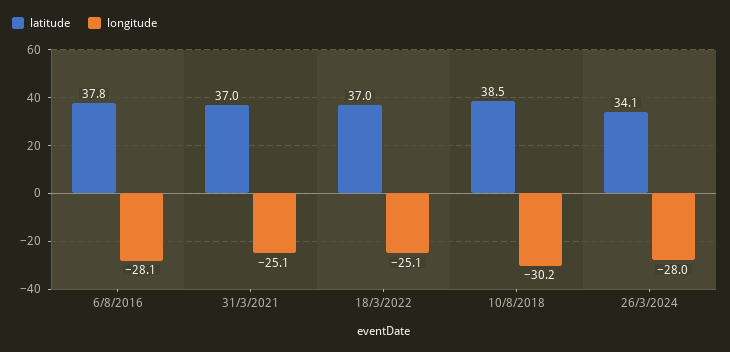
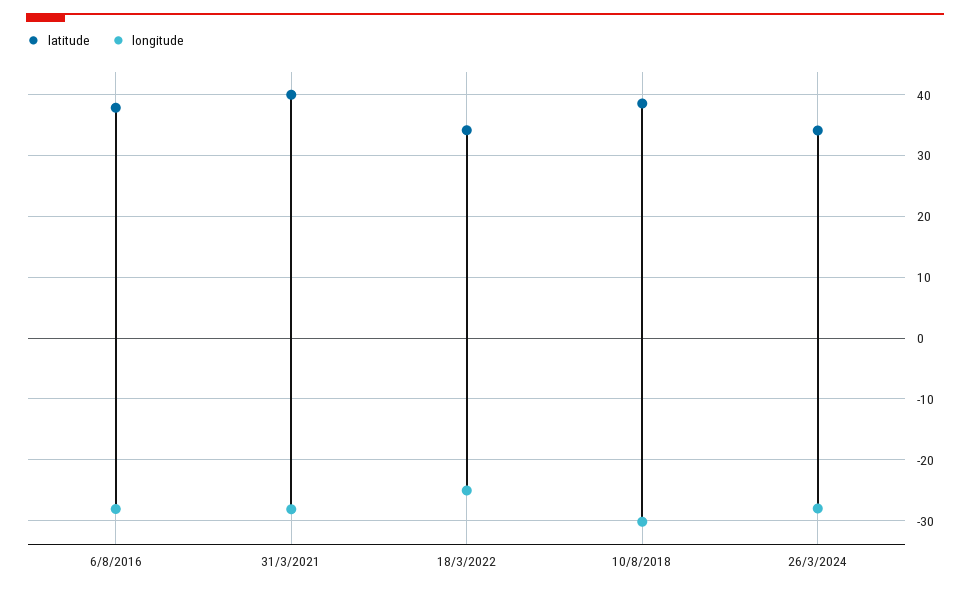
latitude, 31/3/2021: 37 -> 40
longitude, 31/3/2021: -25.1 -> -28
latitude, 18/3/2022: 37 -> 34

